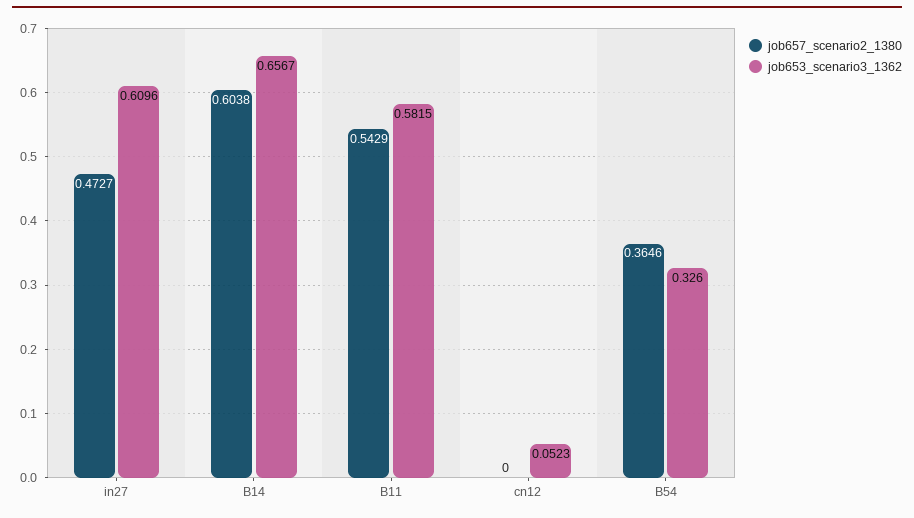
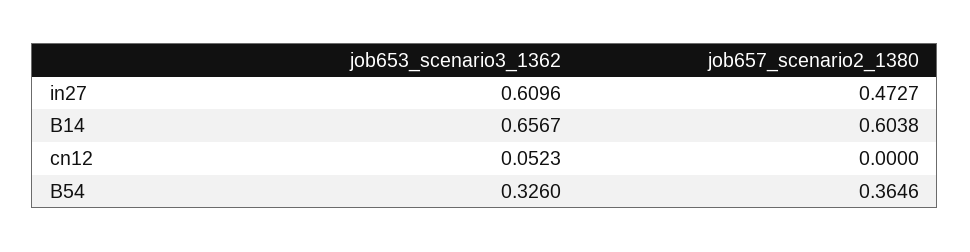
job657_scenario2_1380, B11: 0.5429 -> none
job653_scenario3_1362, B11: 0.5815 -> none

